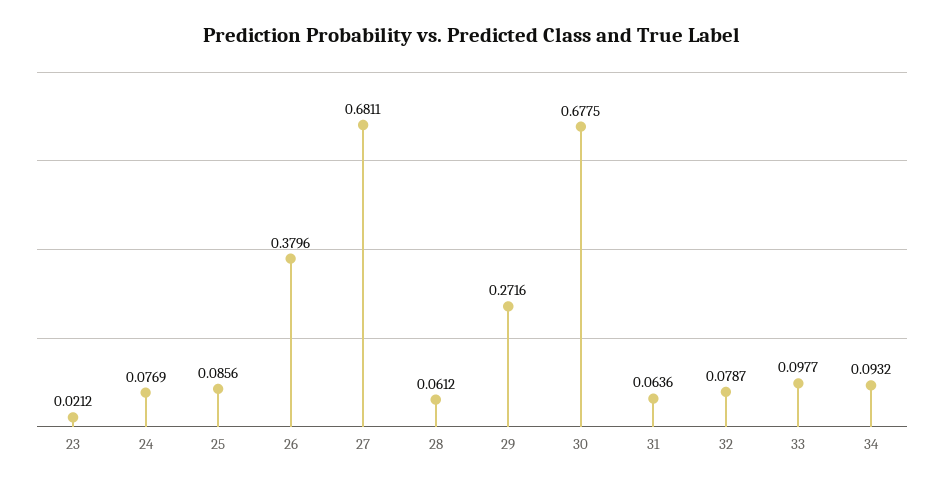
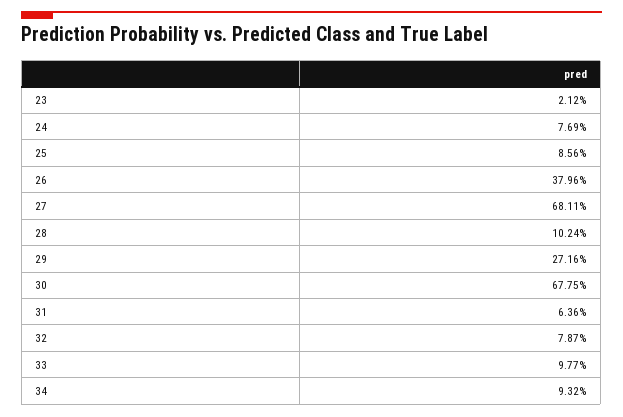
28: 0.0612 -> 0.1024

